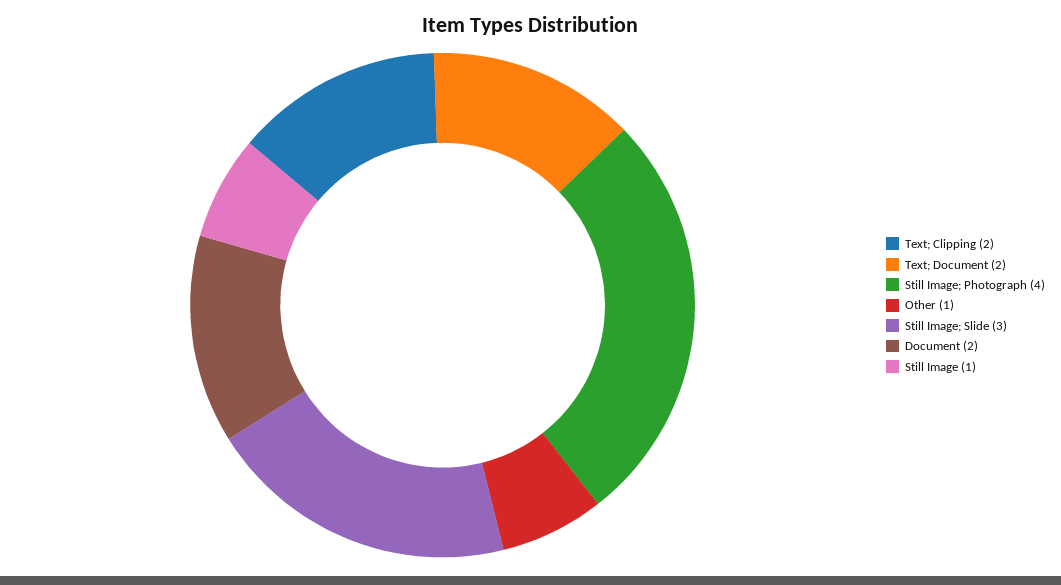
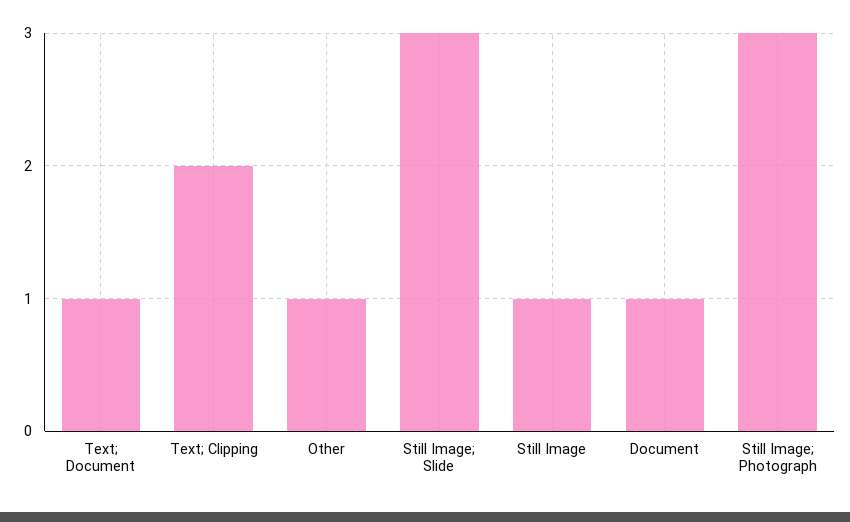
Text; Document: 2 -> 1
Still Image; Photograph: 4 -> 3
Document: 2 -> 1

